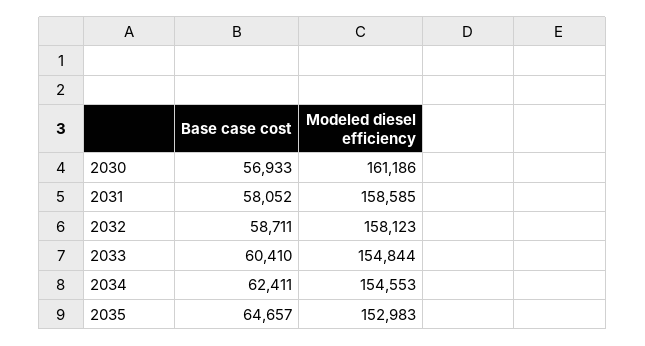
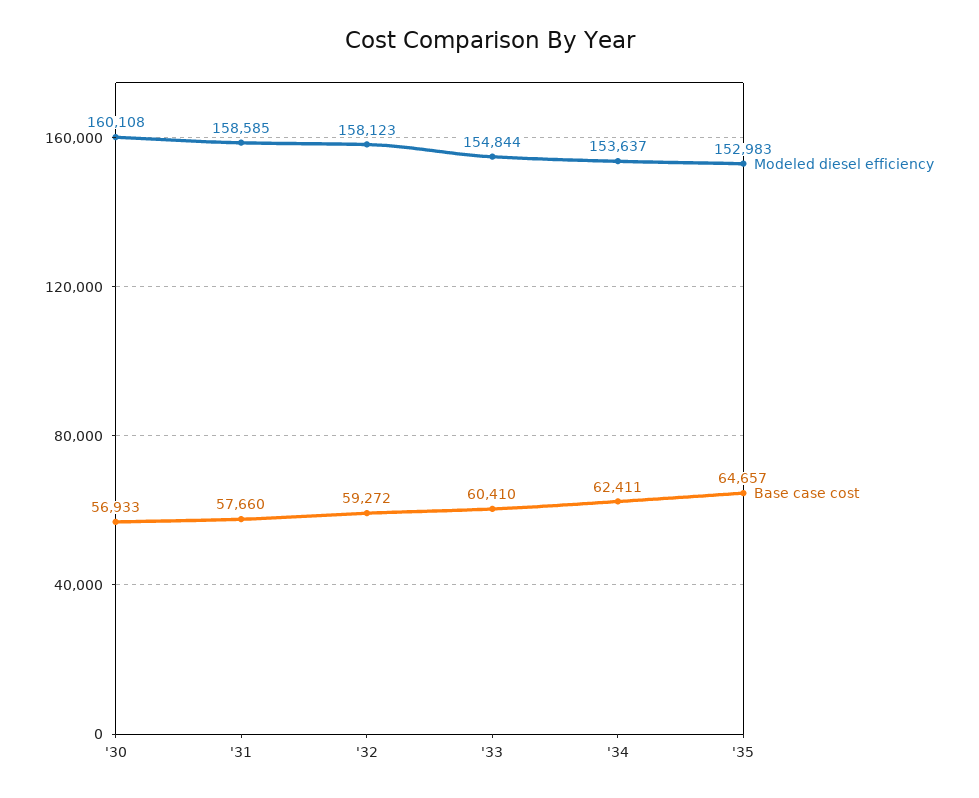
Modeled diesel efficiency, 2030: 161186 -> 160108
Base case cost, 2031: 58052 -> 57660
Base case cost, 2032: 58711 -> 59272
Modeled diesel efficiency, 2034: 154553 -> 153637

